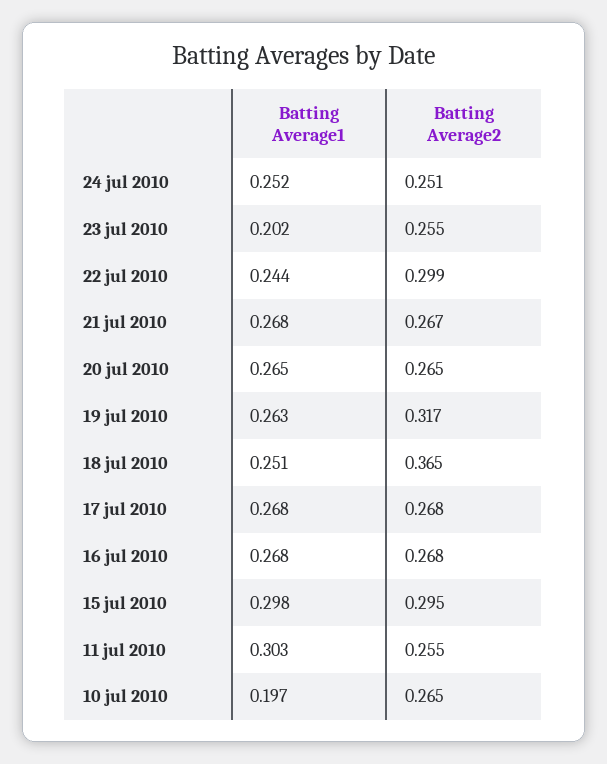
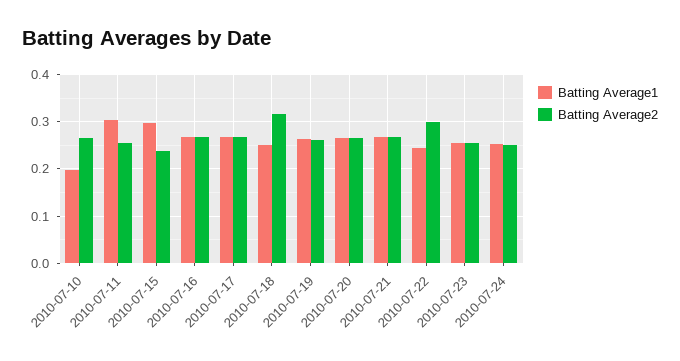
Batting Average1, 23 jul 2010: 0.202 -> 0.26
Batting Average2, 19 jul 2010: 0.317 -> 0.26
Batting Average2, 18 jul 2010: 0.365 -> 0.32
Batting Average2, 15 jul 2010: 0.295 -> 0.24

